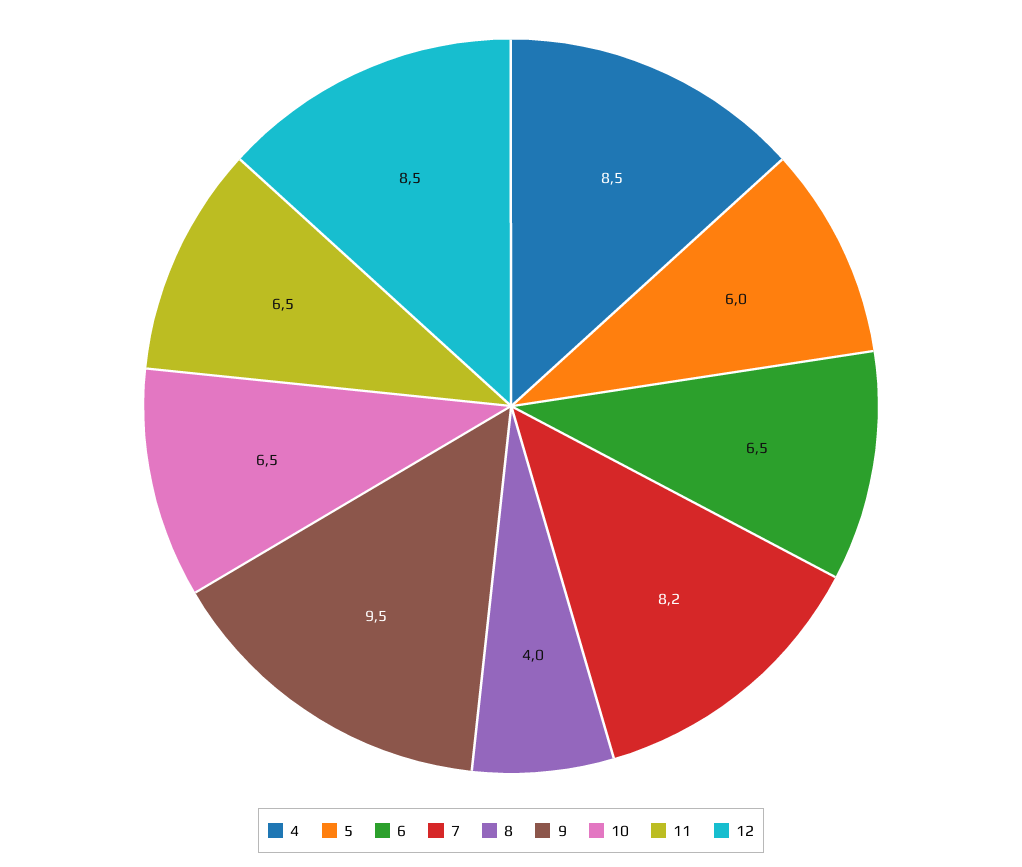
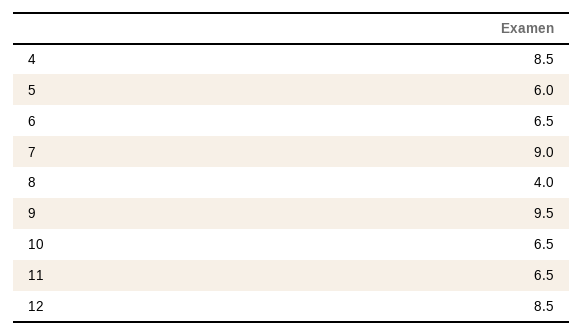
7: 8.2 -> 9

